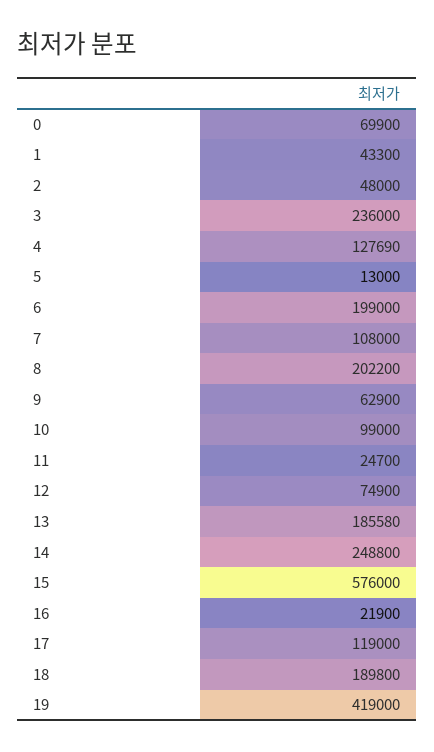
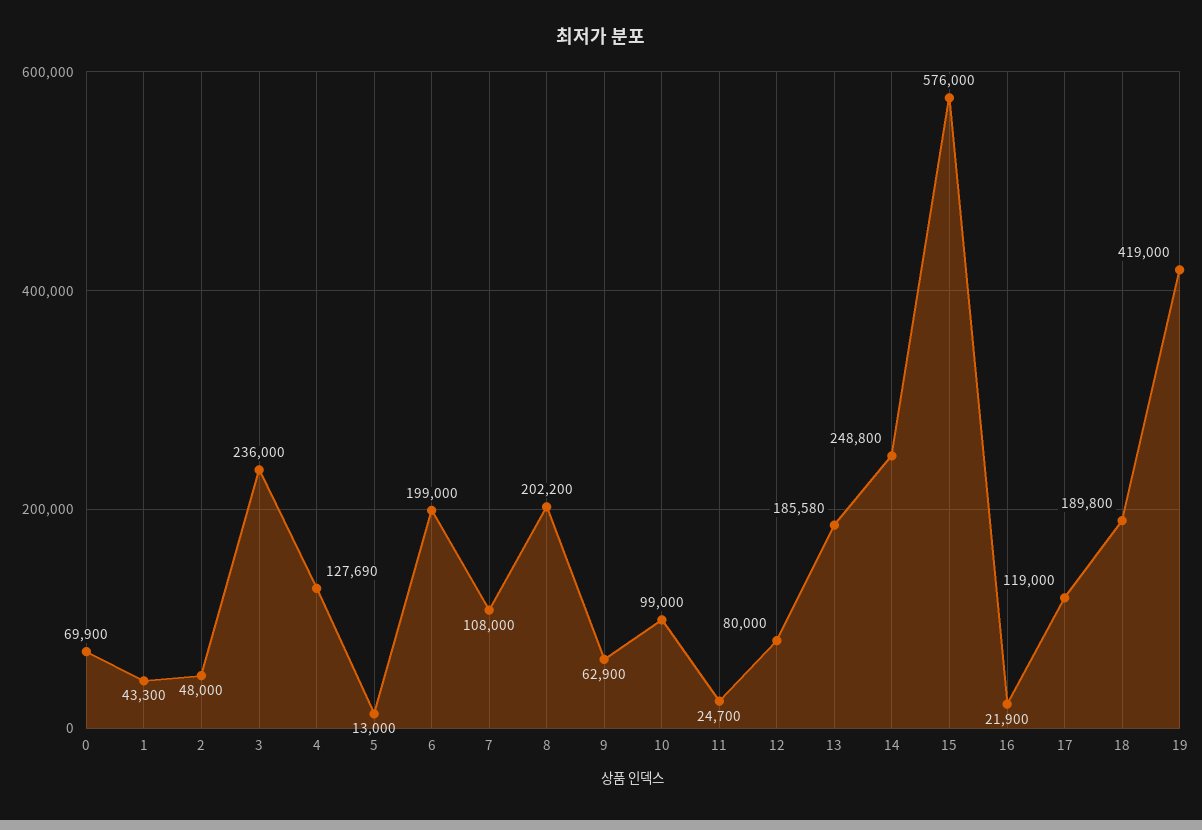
12: 74900 -> 80000

